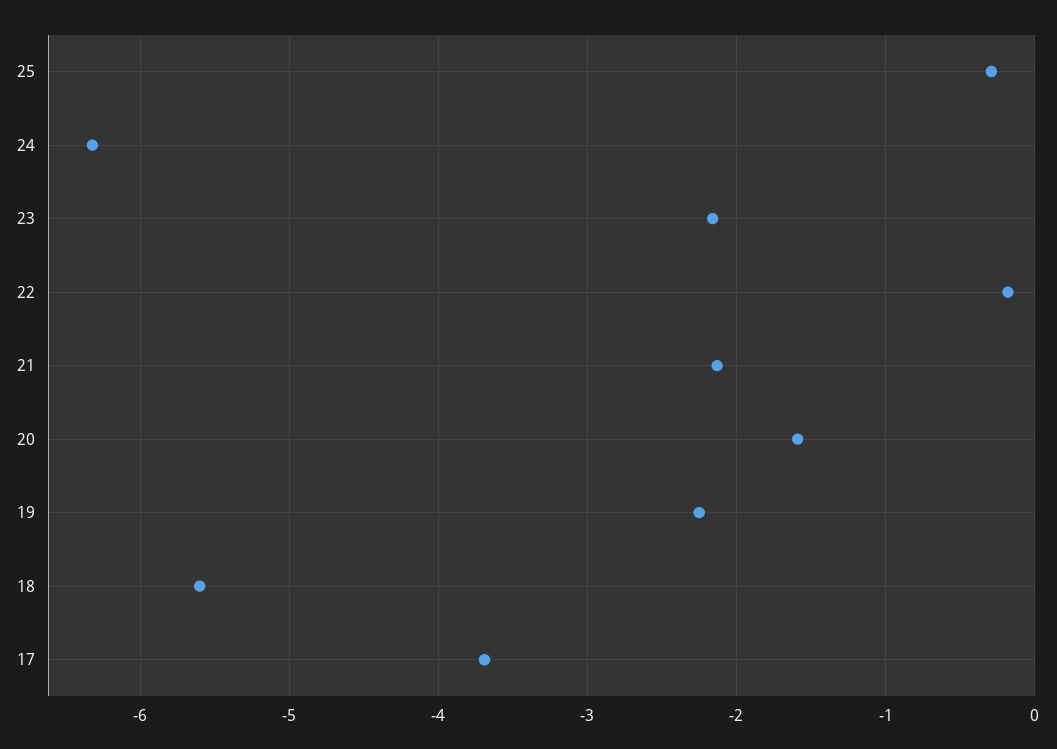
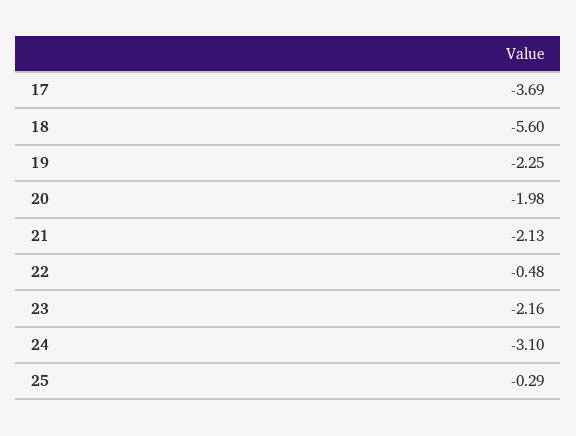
24: -6.3 -> -3.1
22: -0.2 -> -0.48
20: -1.6 -> -1.98

